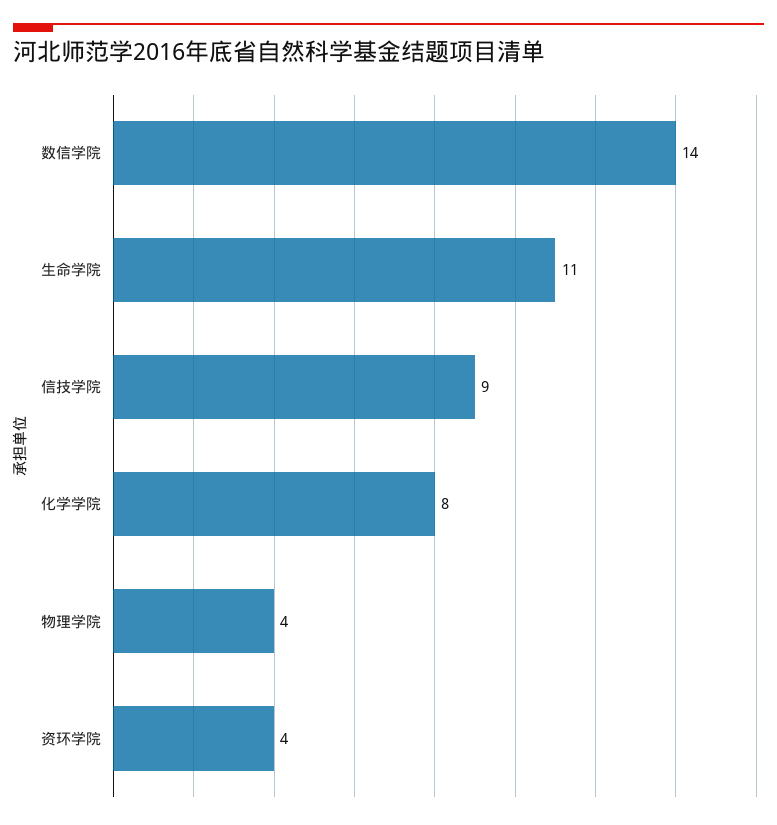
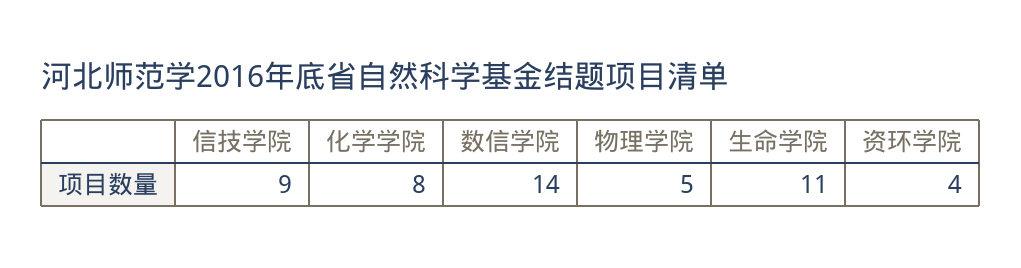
物理学院: 4 -> 5

